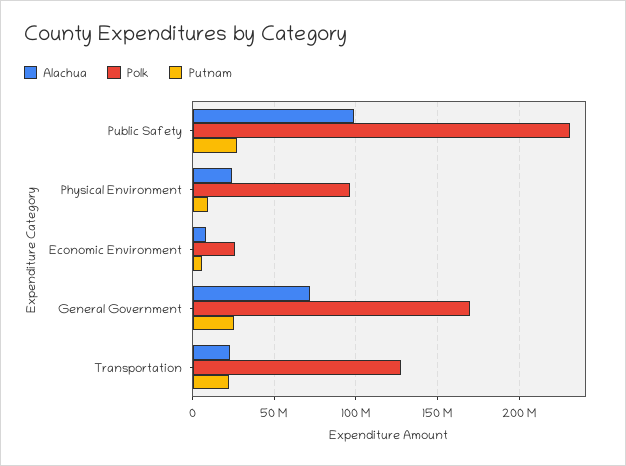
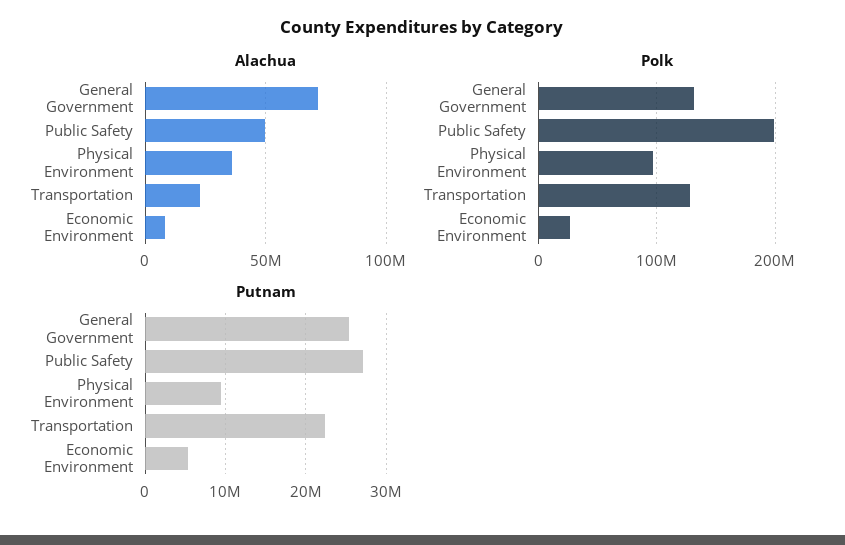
Alachua, Public Safety: 100000000 -> 50000000
Polk, Public Safety: 230000000 -> 200000000
Alachua, Physical Environment: 25000000 -> 35000000
Polk, General Government: 170000000 -> 130000000

